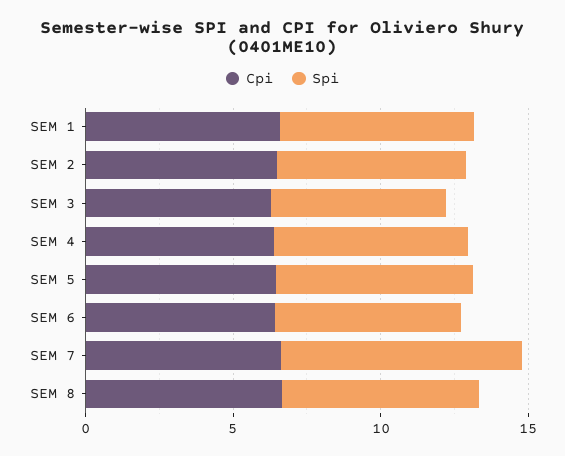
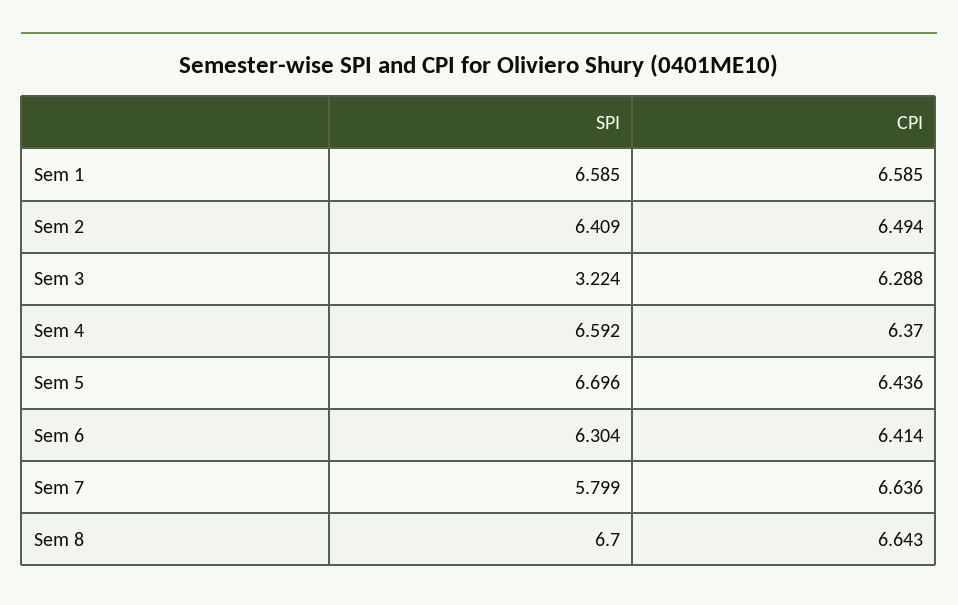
Spi, SEM 3: 6 -> 3.224
Spi, SEM 7: 8 -> 5.799

